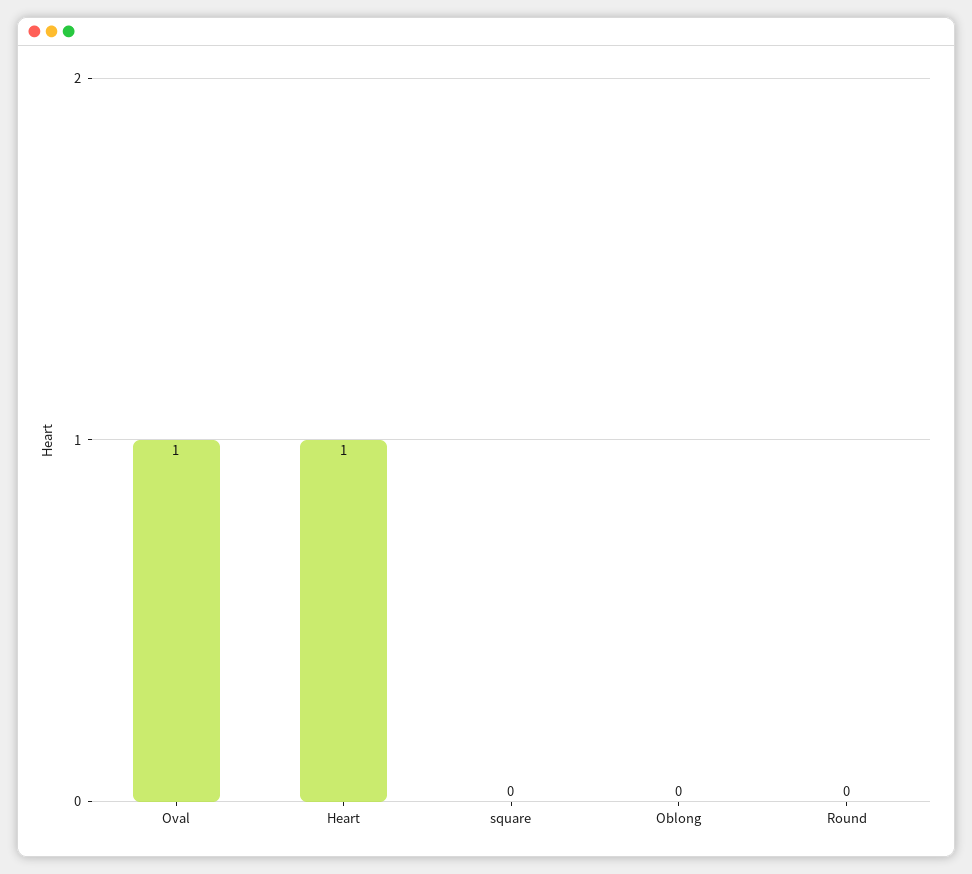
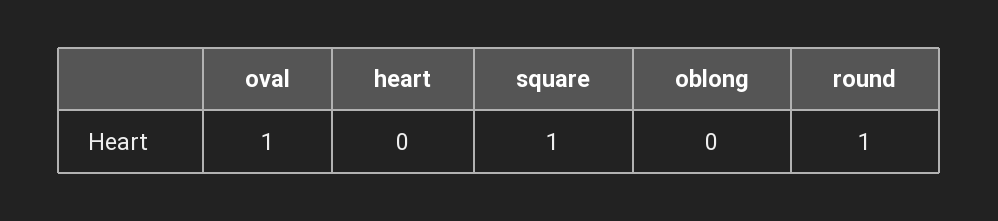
Heart: 1 -> 0
square: 0 -> 1
Round: 0 -> 1

